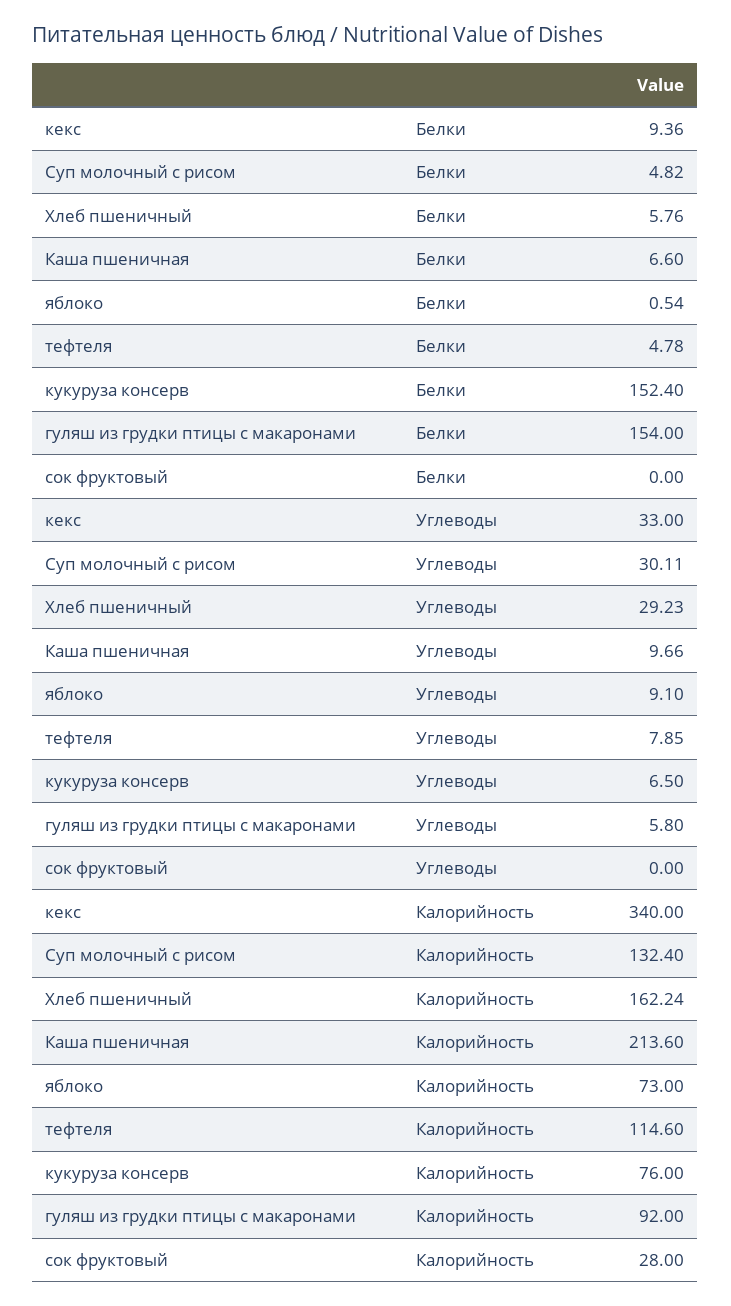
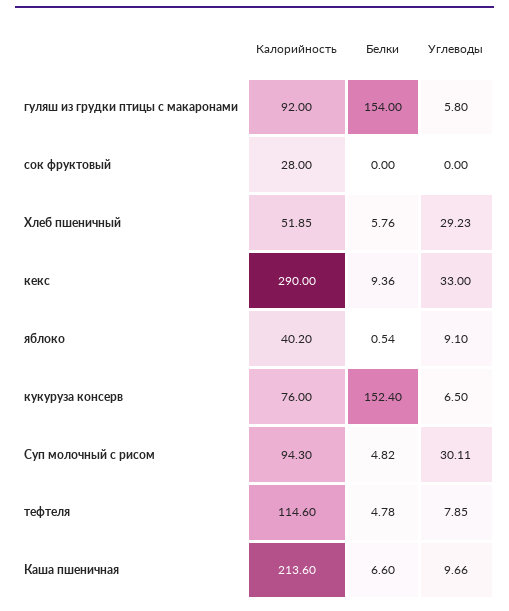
кекс, Калорийность: 340 -> 290
Суп молочный с рисом, Калорийность: 132.4 -> 94.3
Хлеб пшеничный, Калорийность: 162.24 -> 51.85
яблоко, Калорийность: 73 -> 40.2

